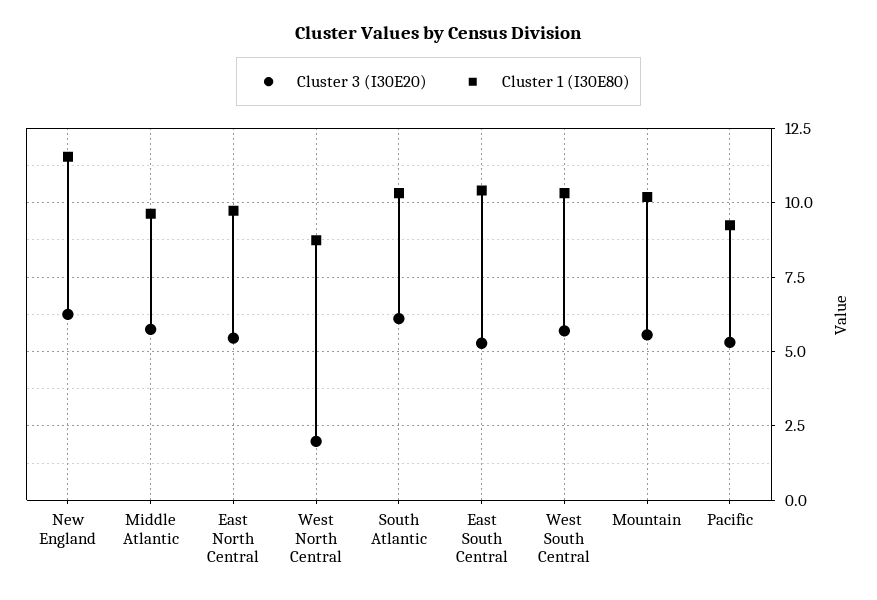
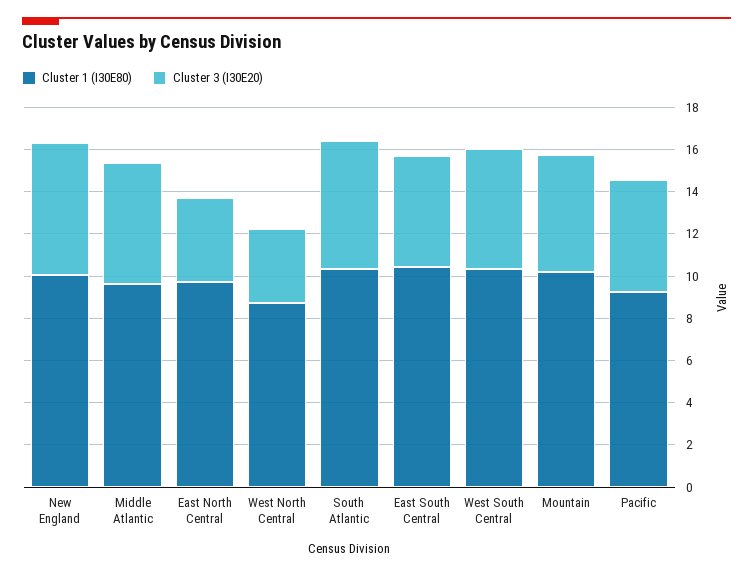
Cluster 1 (I30E80), New England: 11.5 -> 10
Cluster 3 (I30E20), East North Central: 5.5 -> 4
Cluster 3 (I30E20), West North Central: 2 -> 3.5

